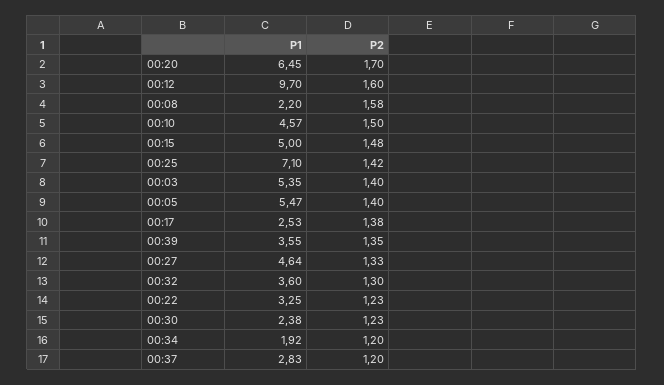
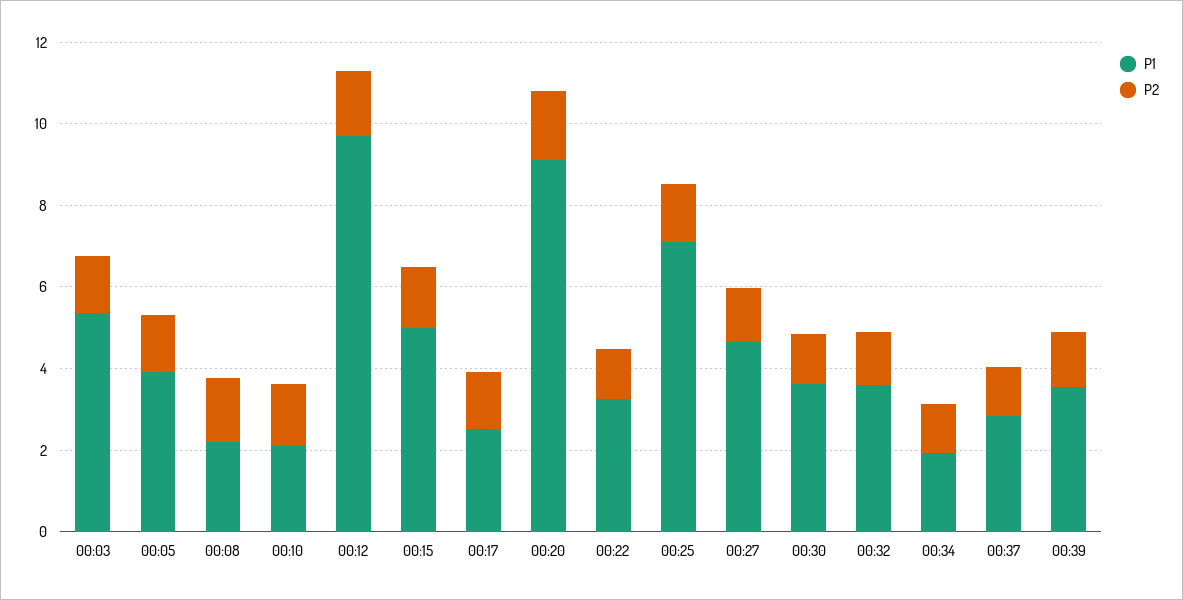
P1, 00:20: 6.45 -> 9
P1, 00:10: 4.57 -> 2
P1, 00:05: 5.47 -> 4
P1, 00:30: 2.38 -> 3.5

